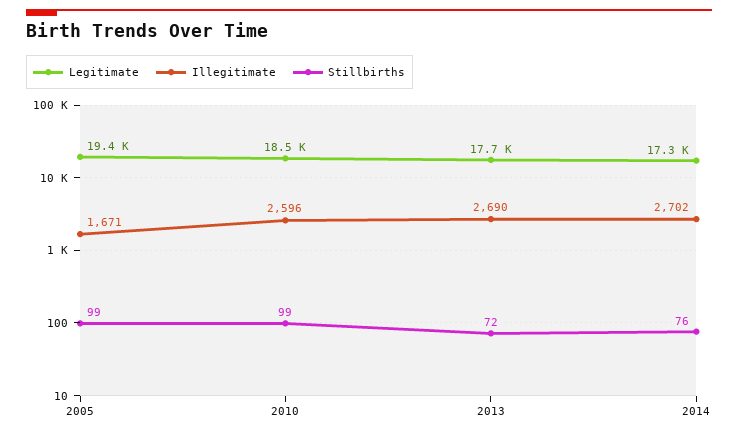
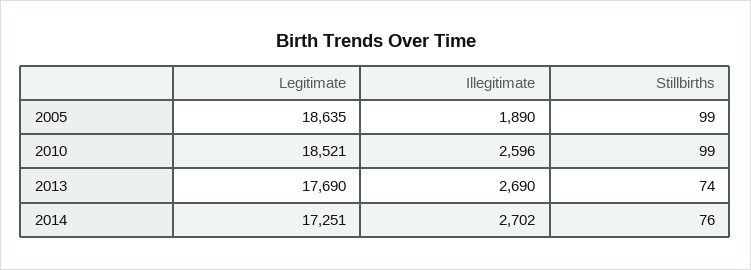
Legitimate, 2005: 19400 -> 18635
Illegitimate, 2005: 1671 -> 1890
Stillbirths, 2013: 72 -> 74

